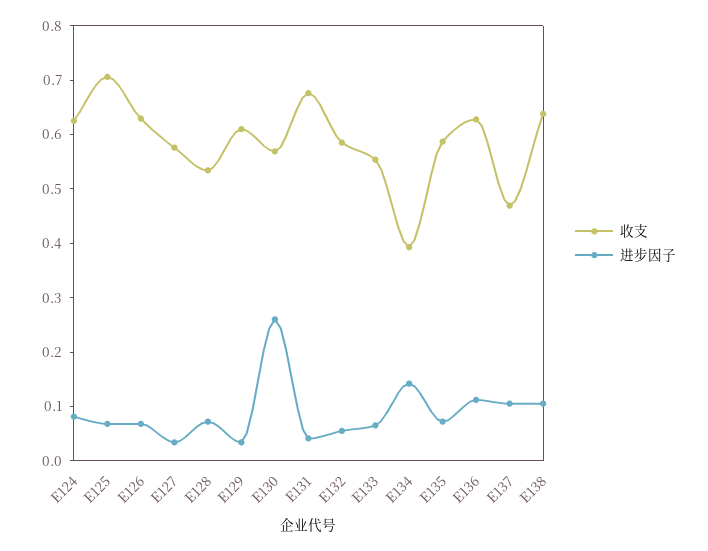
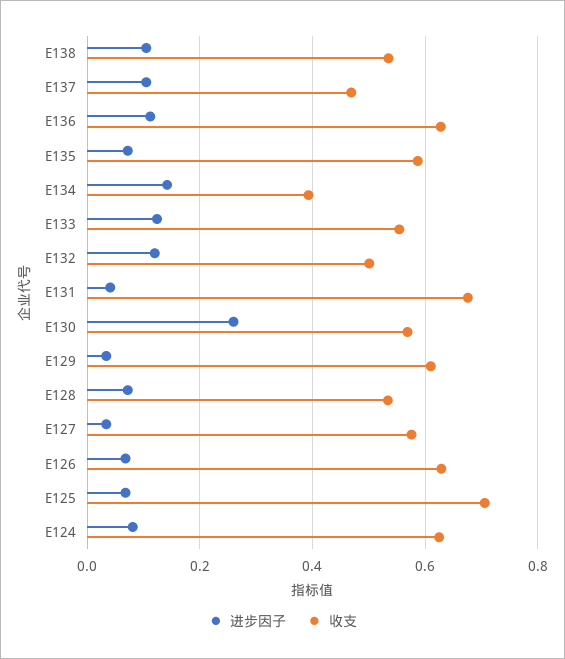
收支, E132: 0.58 -> 0.5
进步因子, E132: 0.06 -> 0.12
进步因子, E133: 0.06 -> 0.12
收支, E138: 0.64 -> 0.54

